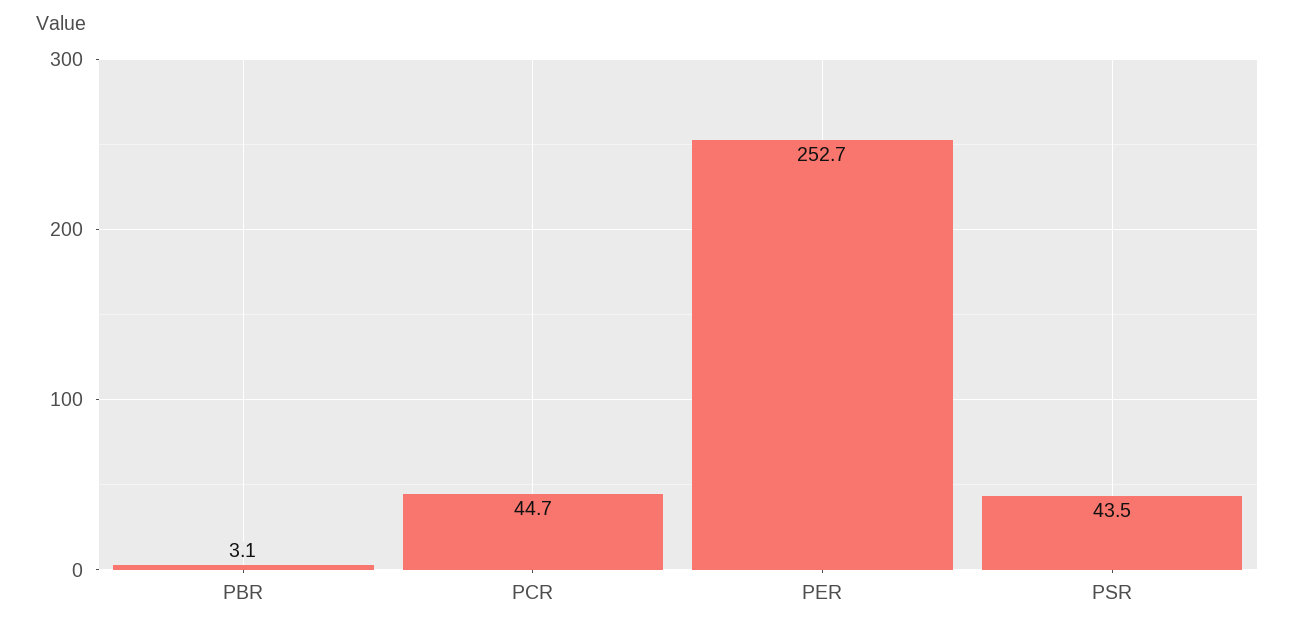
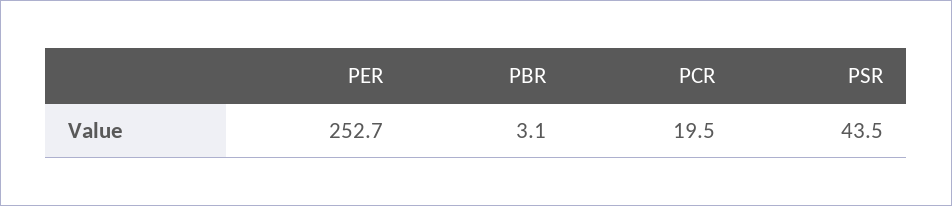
PCR: 44.7 -> 19.5

